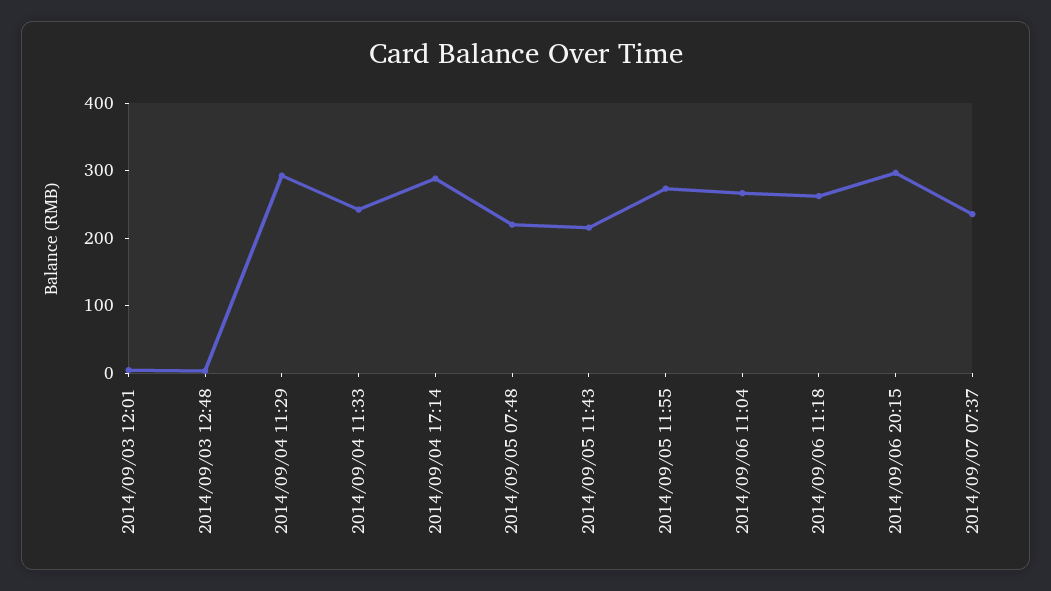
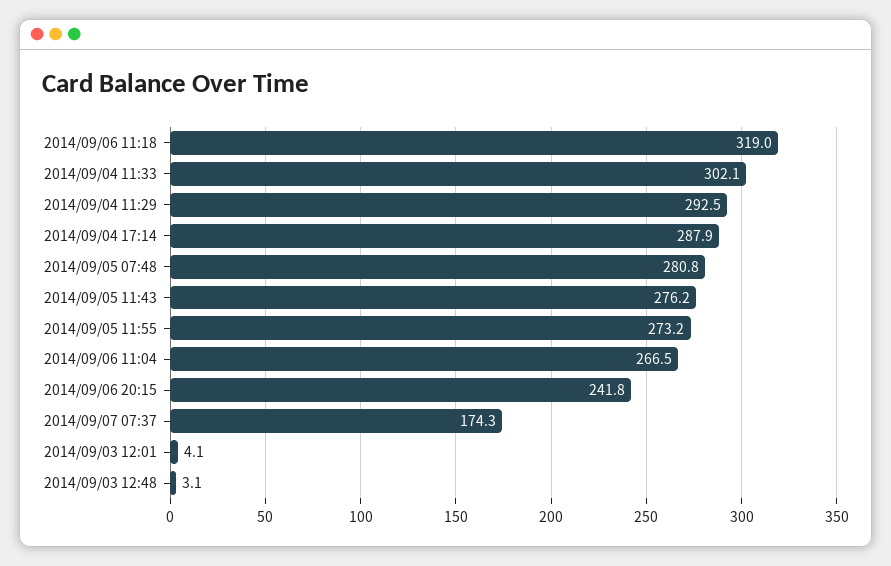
2014/09/04 11:33: 240 -> 302.1
2014/09/05 07:48: 220 -> 280.8
2014/09/05 11:43: 220 -> 276.2
2014/09/06 11:18: 260 -> 319
2014/09/06 20:15: 300 -> 241.8
2014/09/07 07:37: 240 -> 174.3

